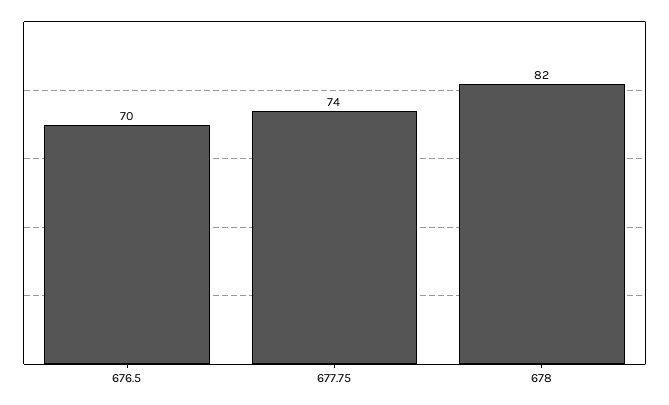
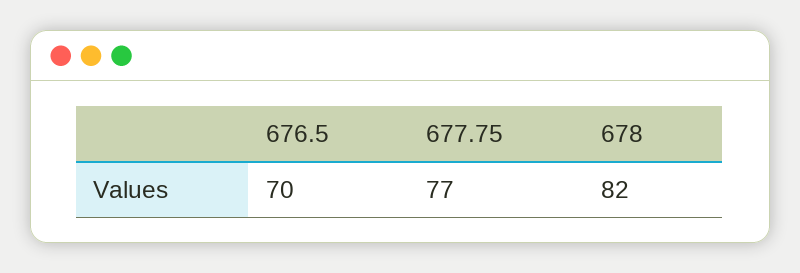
677.75: 74 -> 77

